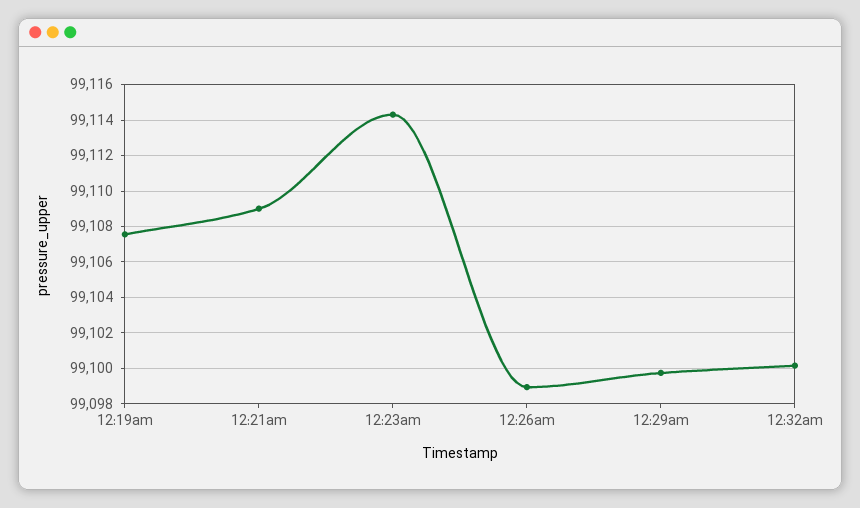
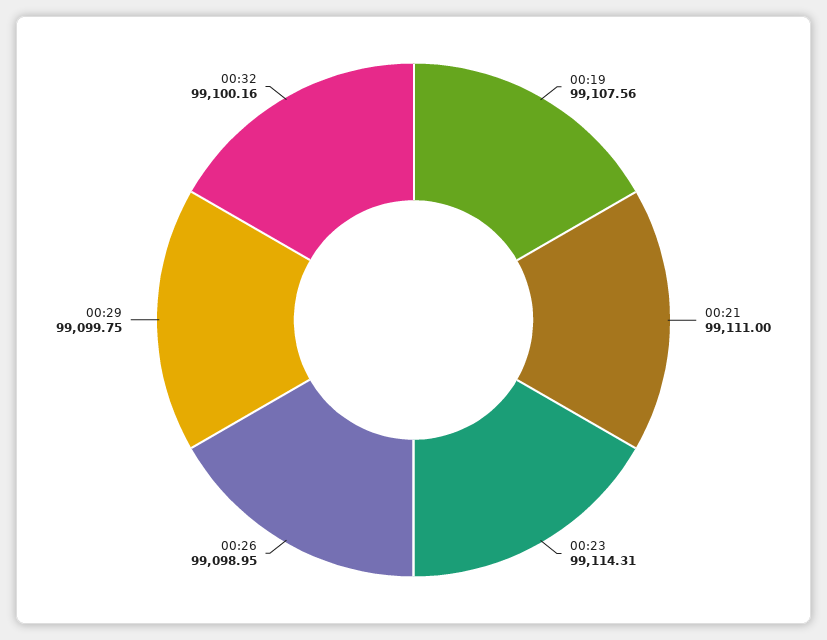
12:21am: 99109 -> 99111

